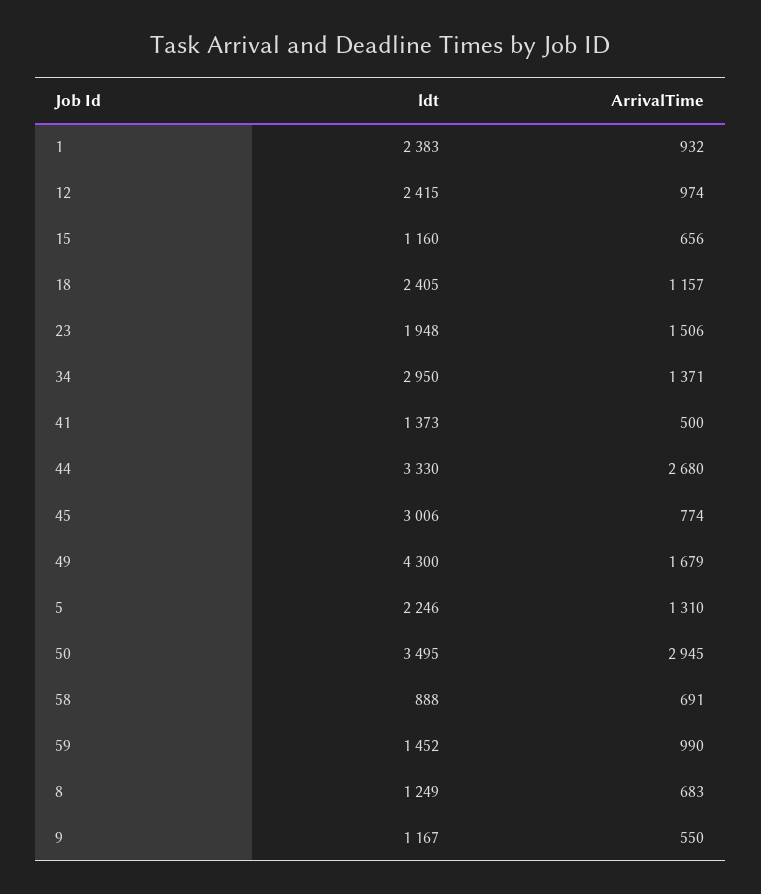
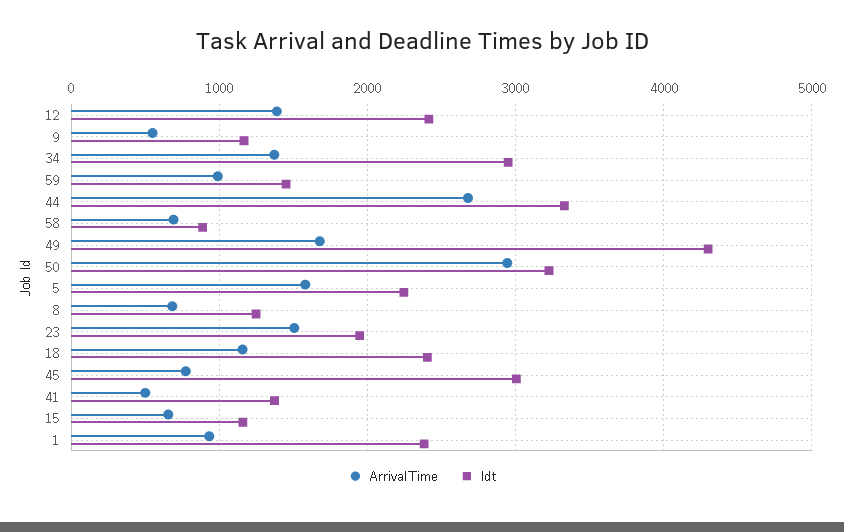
ArrivalTime, 12: 974 -> 1400
ArrivalTime, 5: 1310 -> 1600
ldt, 50: 3495 -> 3200

